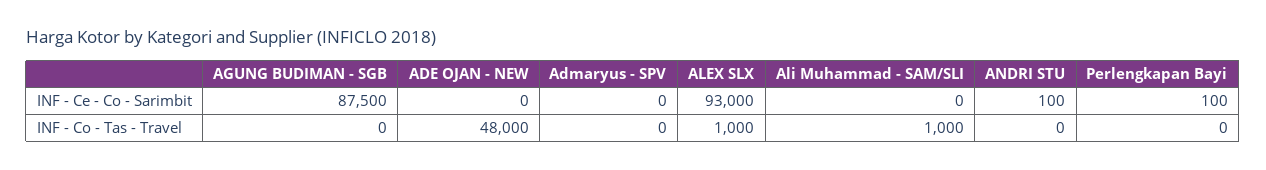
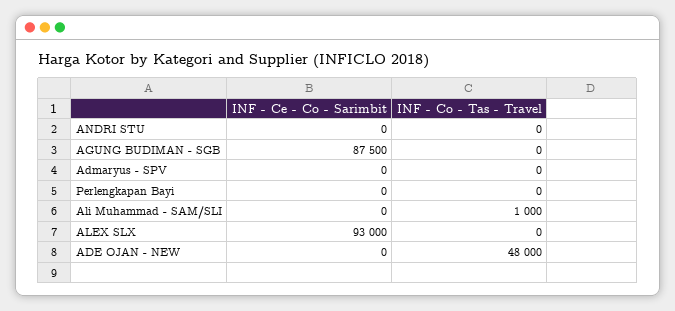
ANDRI STU, INF - Ce - Co - Sarimbit: 100 -> 0
Perlengkapan Bayi, INF - Ce - Co - Sarimbit: 100 -> 0
ALEX SLX, INF - Co - Tas - Travel: 1000 -> 0

